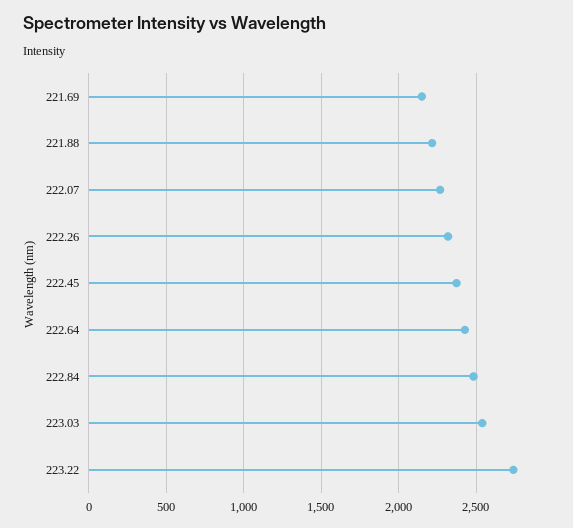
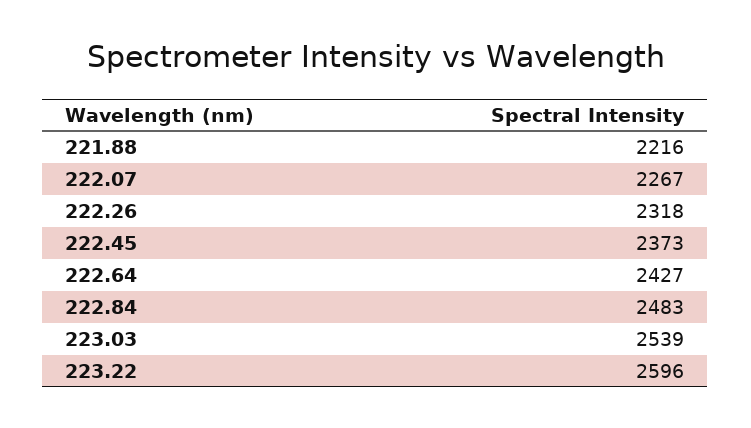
221.69: 2150 -> none
223.22: 2750 -> 2596

